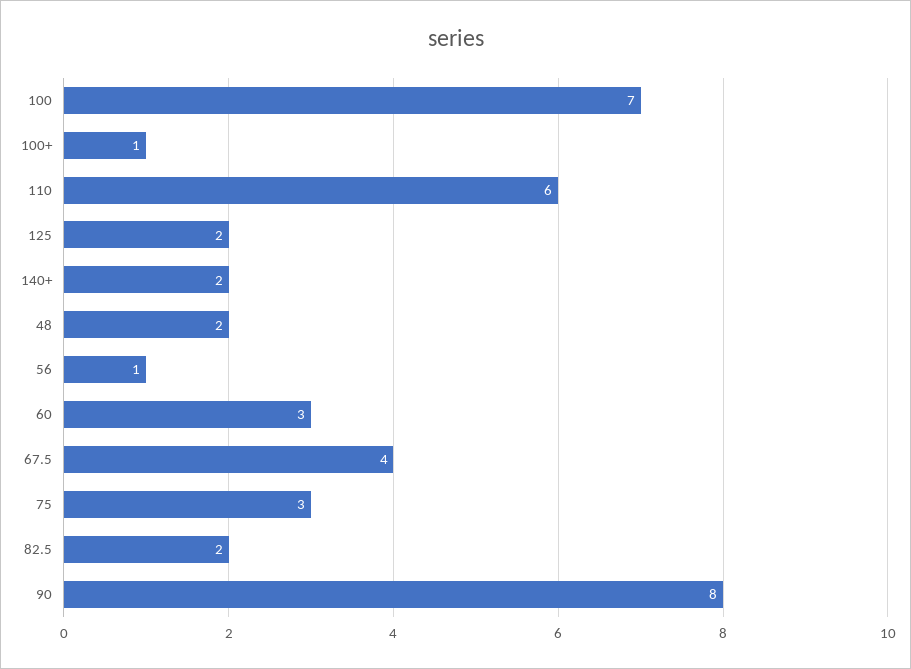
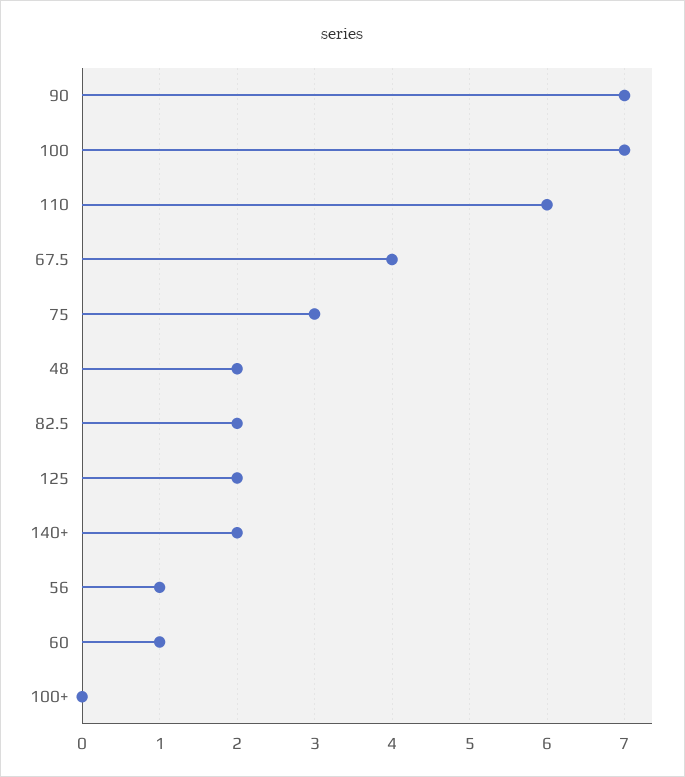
100+: 1 -> 0
60: 3 -> 1
90: 8 -> 7

